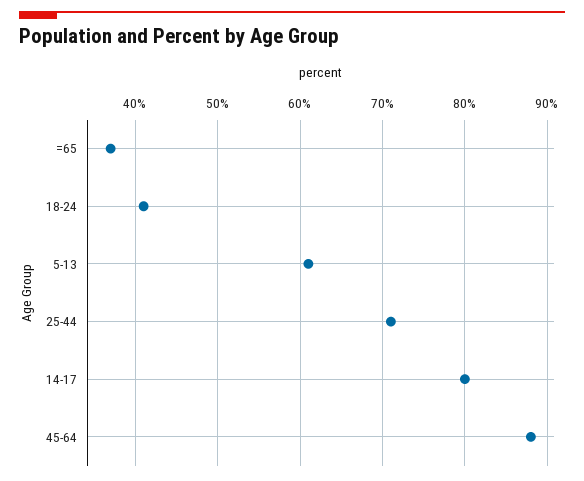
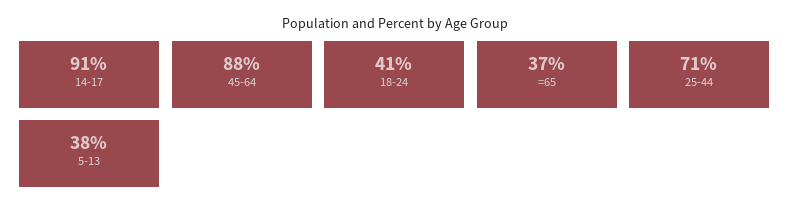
5-13: 61 -> 38
14-17: 80 -> 91

